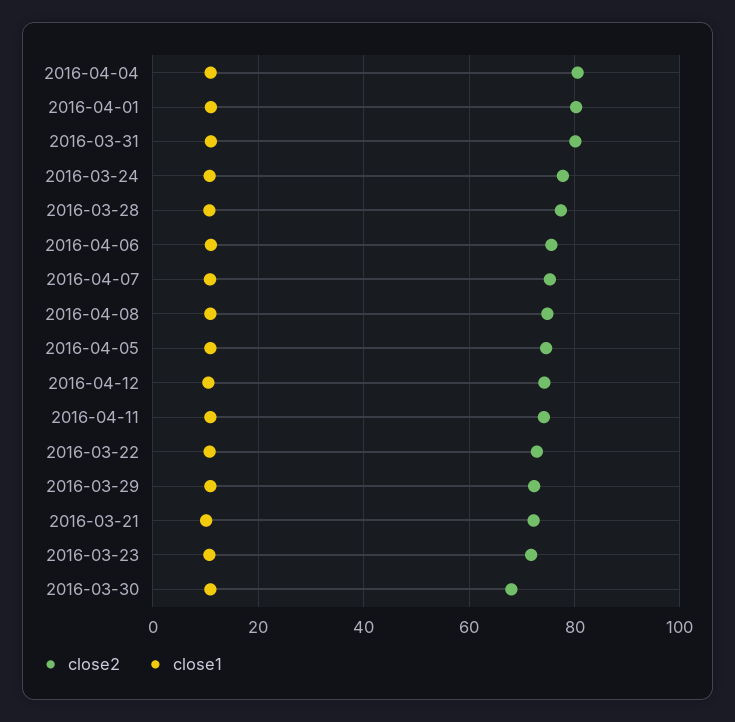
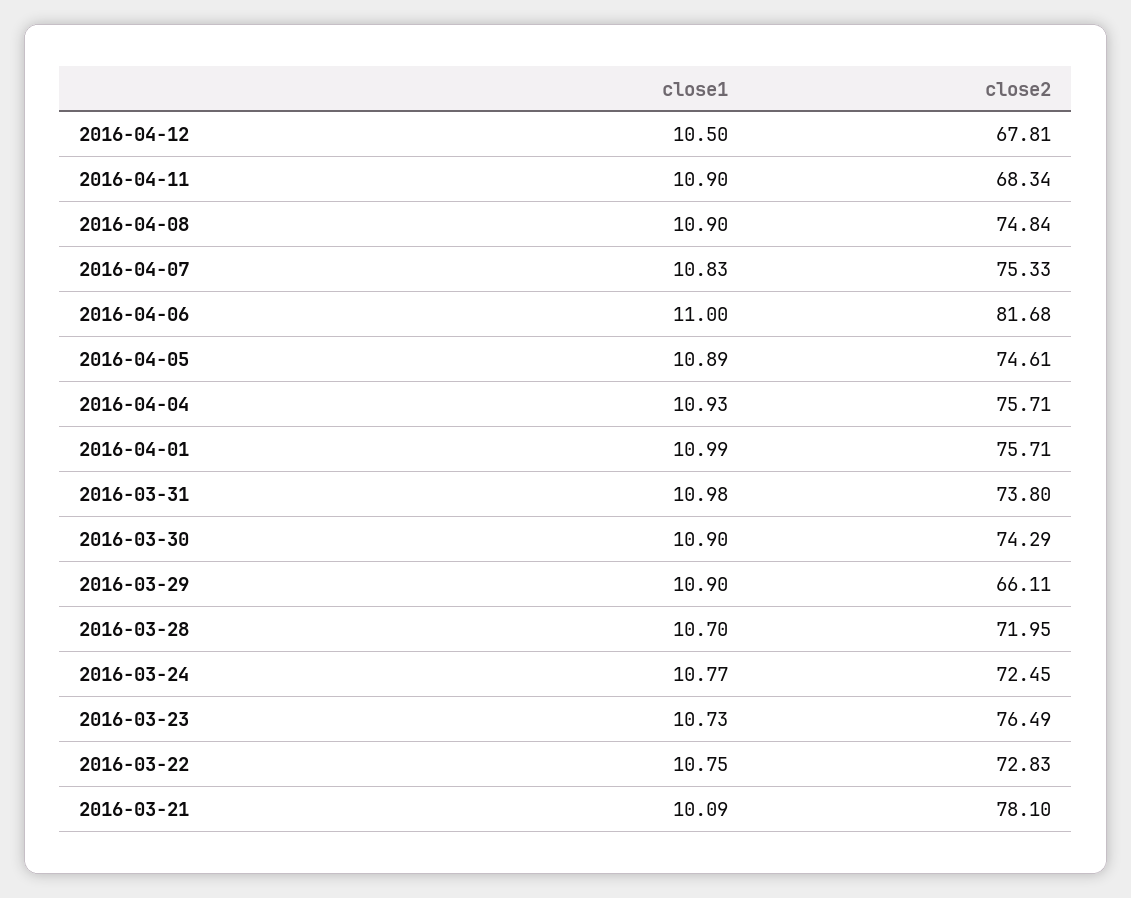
close2, 2016-04-04: 80 -> 75.71
close2, 2016-04-01: 80 -> 75.71
close2, 2016-03-31: 80 -> 73.8
close2, 2016-03-24: 78 -> 72.45
close2, 2016-03-28: 78 -> 71.95
close2, 2016-04-06: 76 -> 81.68
close2, 2016-04-12: 74 -> 67.81
close2, 2016-04-11: 74 -> 68.34
close2, 2016-03-29: 72 -> 66.11
close2, 2016-03-21: 72 -> 78.1
close2, 2016-03-23: 72 -> 76.49
close2, 2016-03-30: 68 -> 74.29

